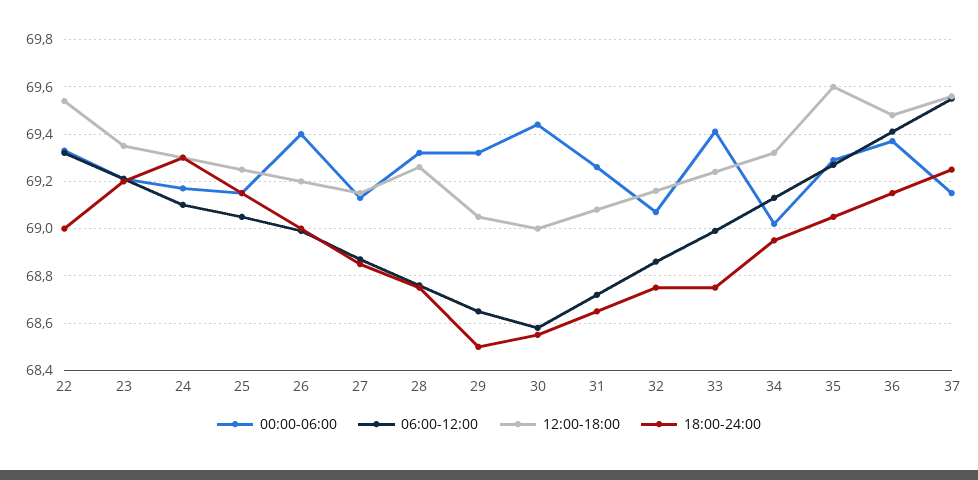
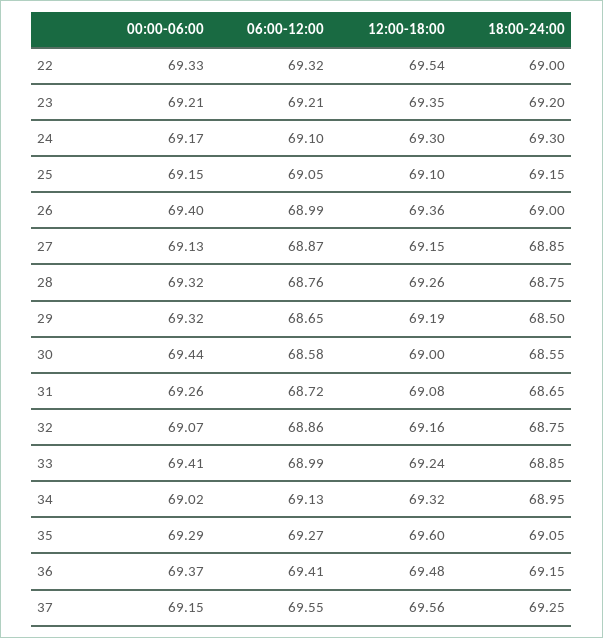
12:00-18:00, 25: 69.25 -> 69.1
12:00-18:00, 26: 69.2 -> 69.36
12:00-18:00, 29: 69.05 -> 69.19
18:00-24:00, 33: 68.75 -> 68.85

